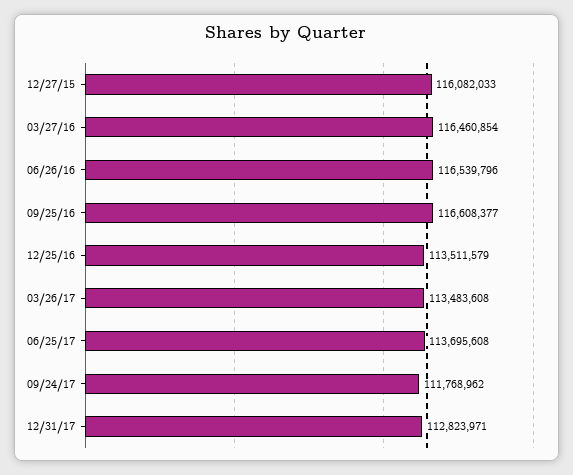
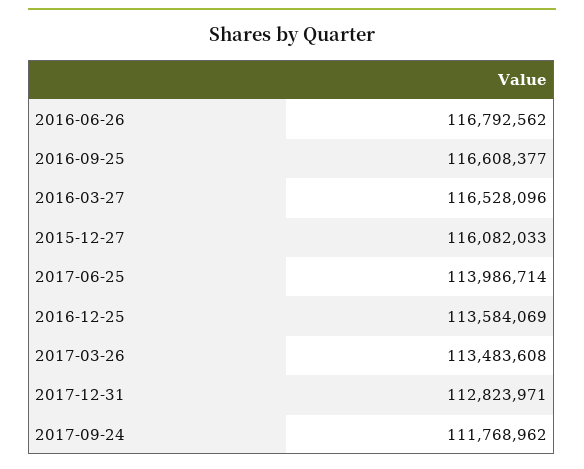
03/27/16: 116460854 -> 116528096
06/26/16: 116539796 -> 116792562
12/25/16: 113511579 -> 113584069
06/25/17: 113695608 -> 113986714

